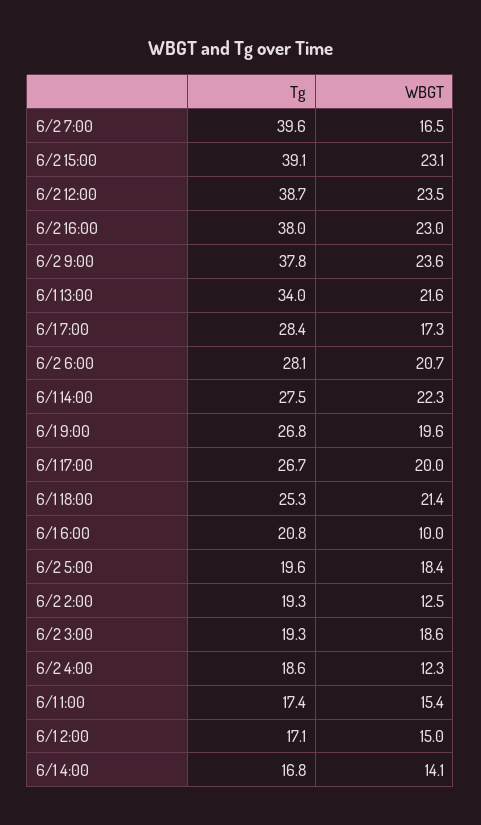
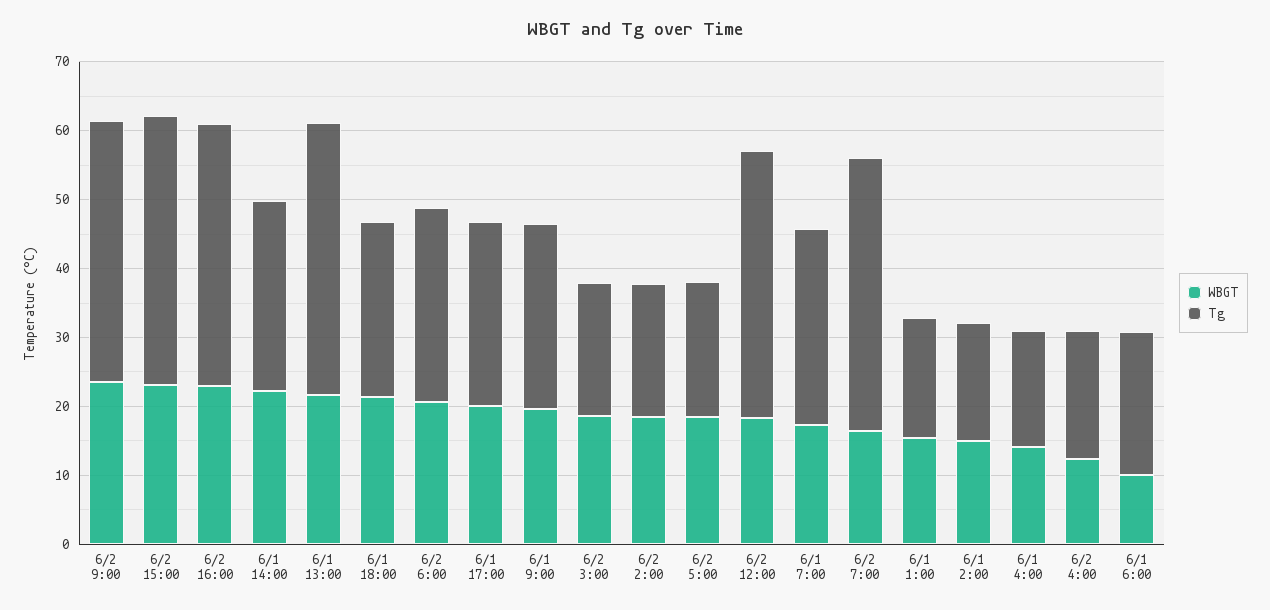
WBGT, 6/2 12:00: 23.5 -> 18
Tg, 6/1 13:00: 34 -> 40
WBGT, 6/2 2:00: 12.5 -> 18

